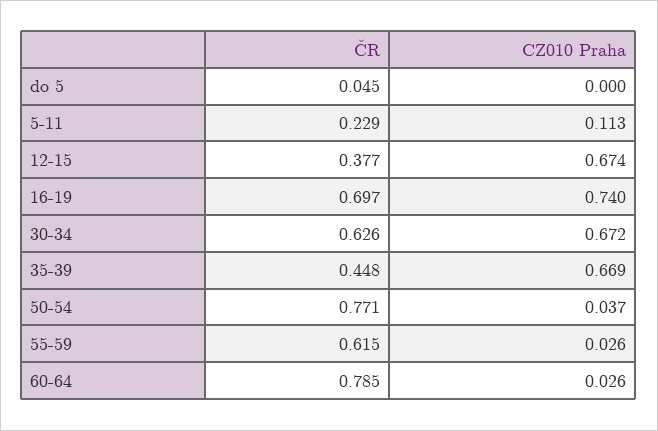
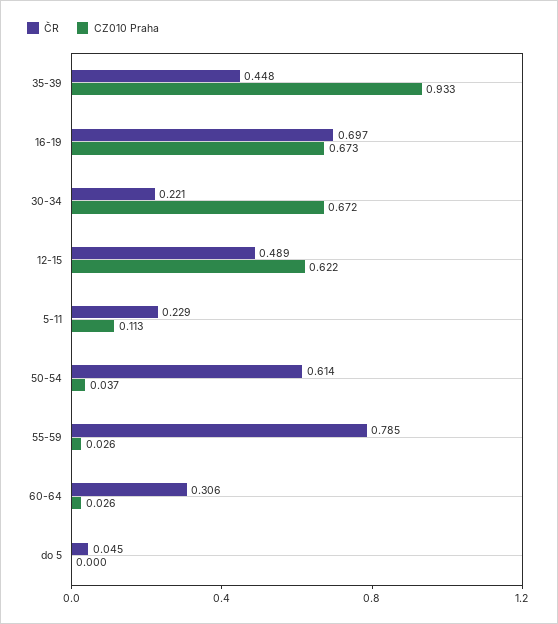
ČR, 12-15: 0.377 -> 0.489
CZ010 Praha, 12-15: 0.674 -> 0.622
CZ010 Praha, 16-19: 0.74 -> 0.673
ČR, 30-34: 0.626 -> 0.221
CZ010 Praha, 35-39: 0.669 -> 0.933
ČR, 50-54: 0.771 -> 0.614
ČR, 55-59: 0.615 -> 0.785
ČR, 60-64: 0.785 -> 0.306

